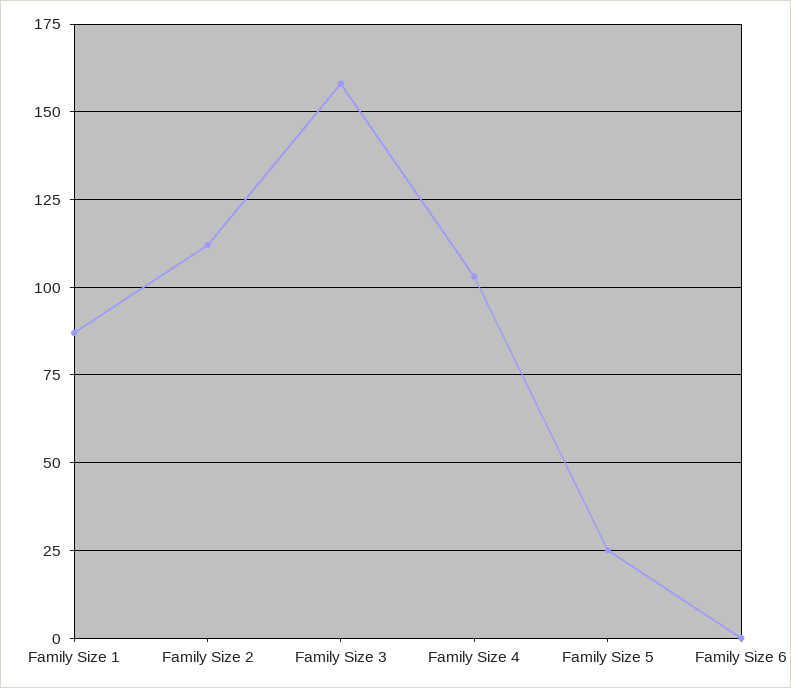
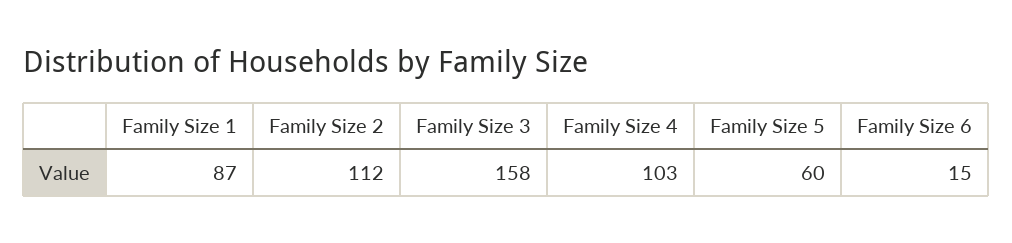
Family Size 5: 25 -> 60
Family Size 6: 0 -> 15

